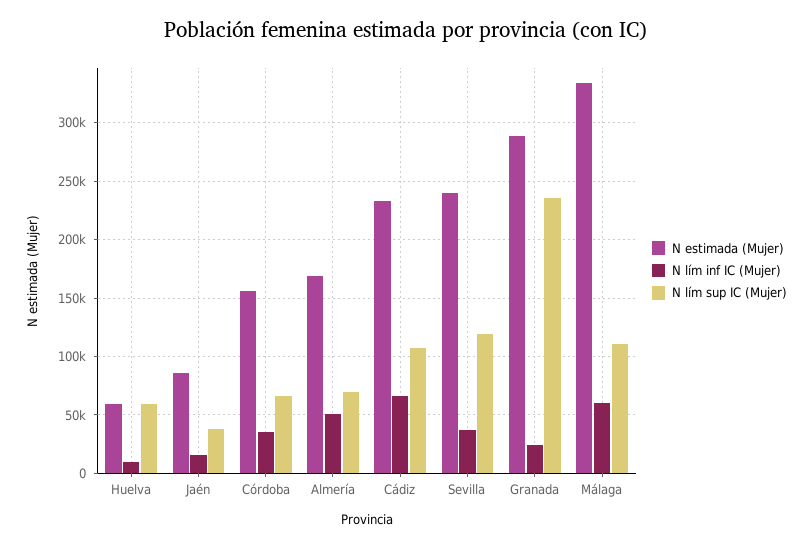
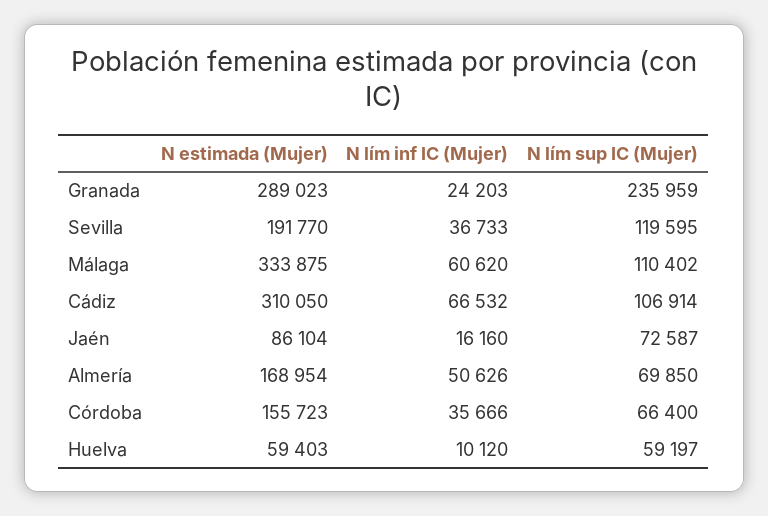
N lím sup IC (Mujer), Jaén: 40000 -> 72587
N estimada (Mujer), Cádiz: 230000 -> 310050
N estimada (Mujer), Sevilla: 240000 -> 191770

